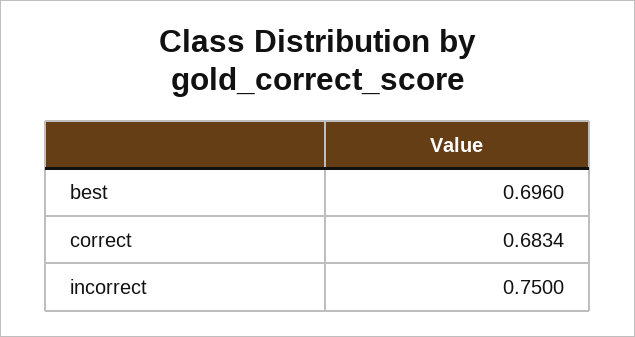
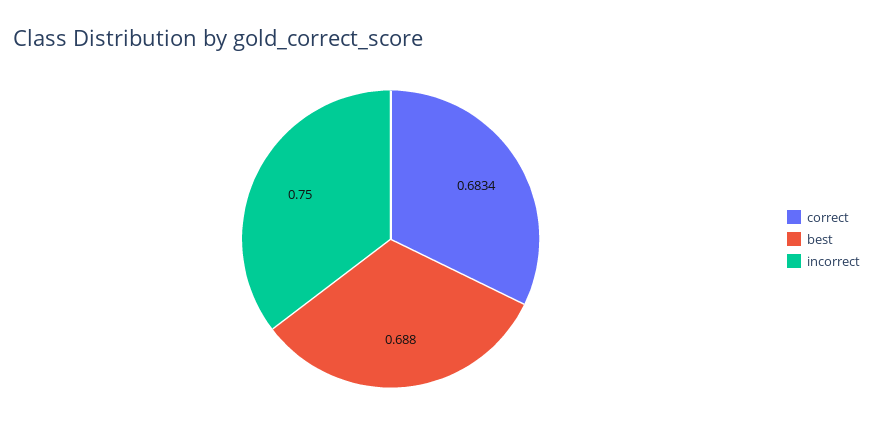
best: 0.696 -> 0.688

